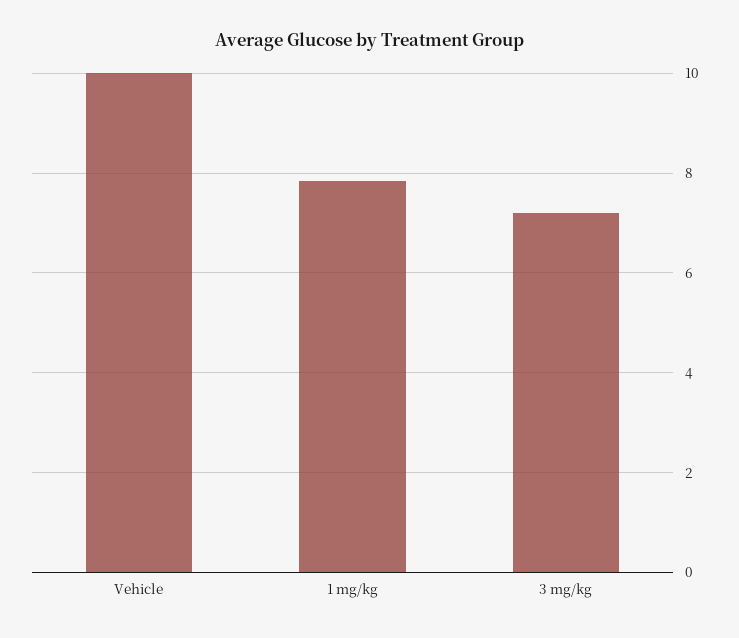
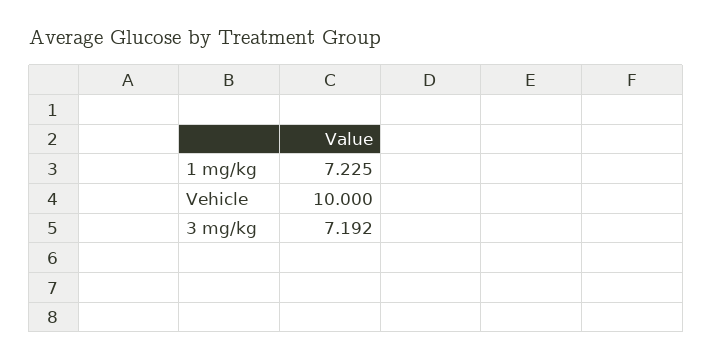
1 mg/kg: 7.8 -> 7.225

